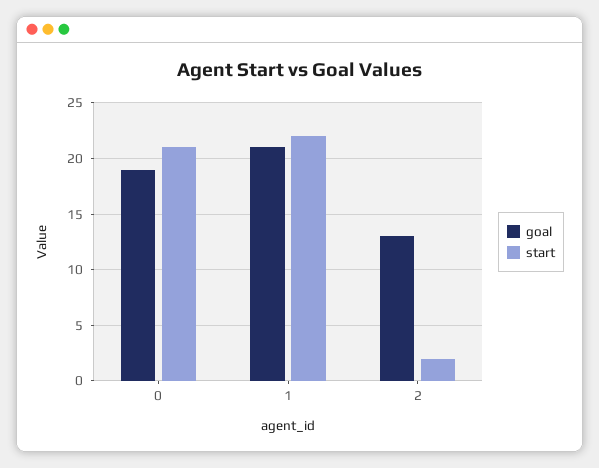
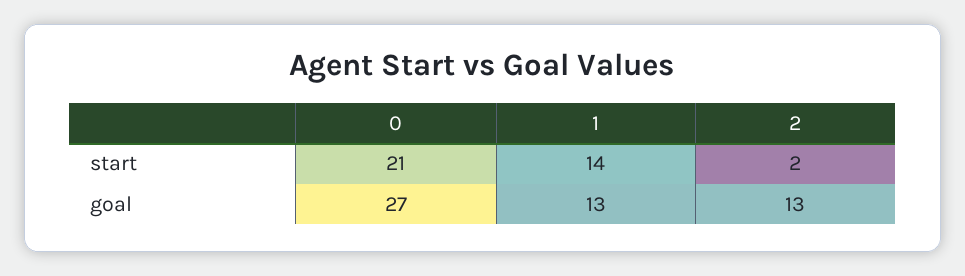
goal, 0: 19 -> 27
goal, 1: 21 -> 13
start, 1: 22 -> 14

